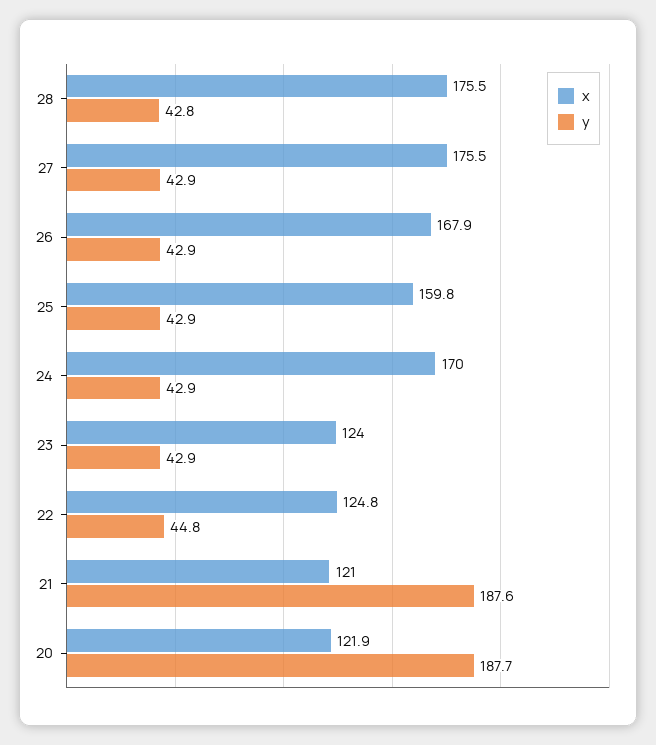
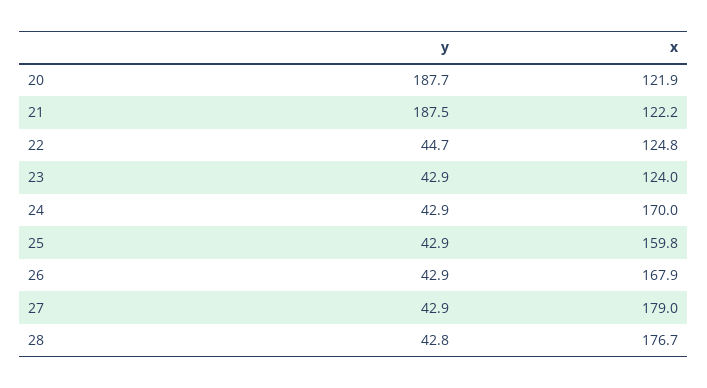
x, 28: 175.5 -> 176.7
x, 27: 175.5 -> 179
y, 22: 44.8 -> 44.7
x, 21: 121 -> 122.2
y, 21: 187.6 -> 187.5

